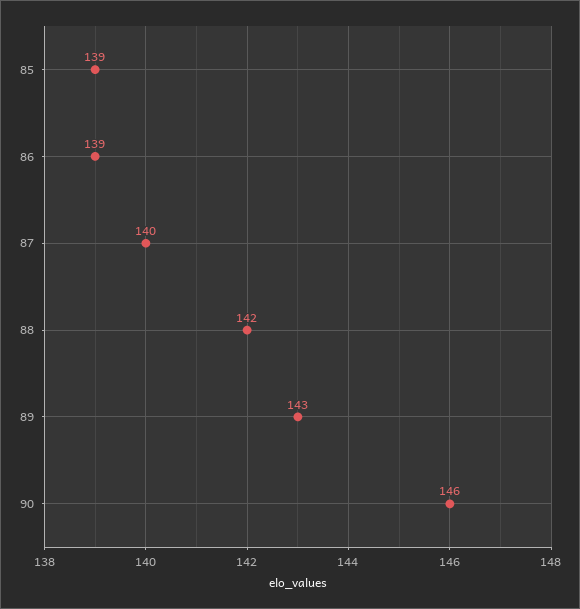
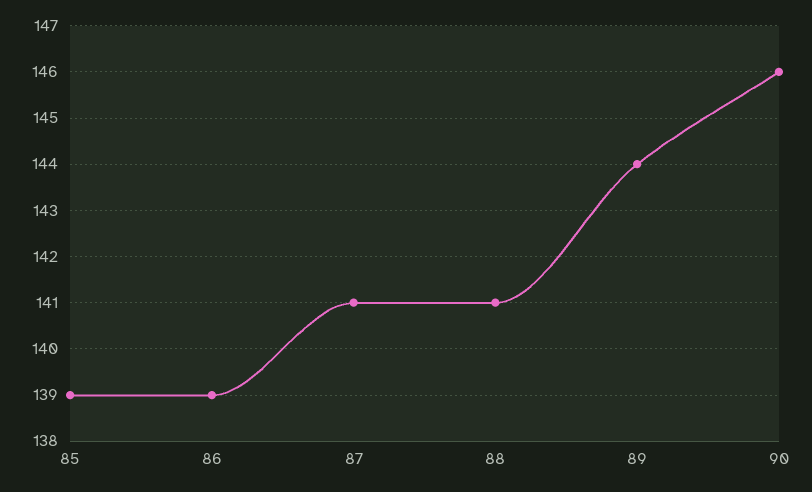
87: 140 -> 141
88: 142 -> 141
89: 143 -> 144

